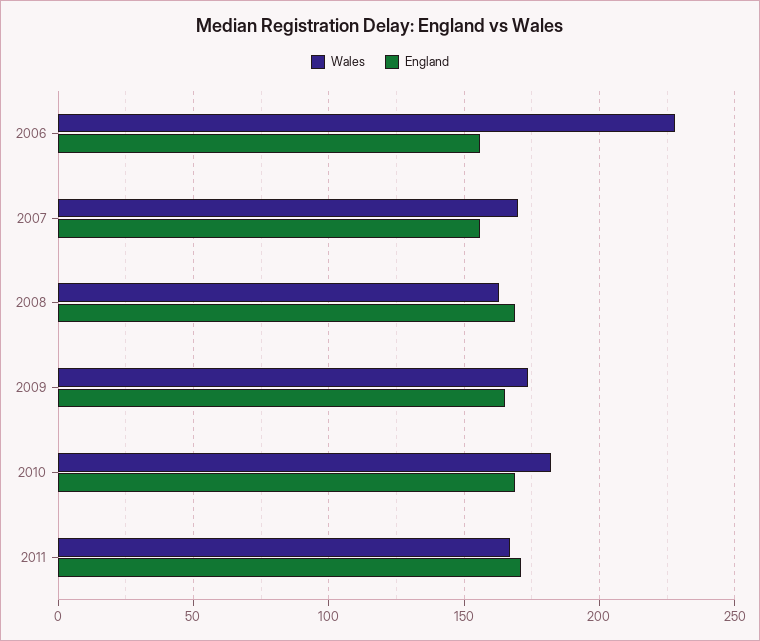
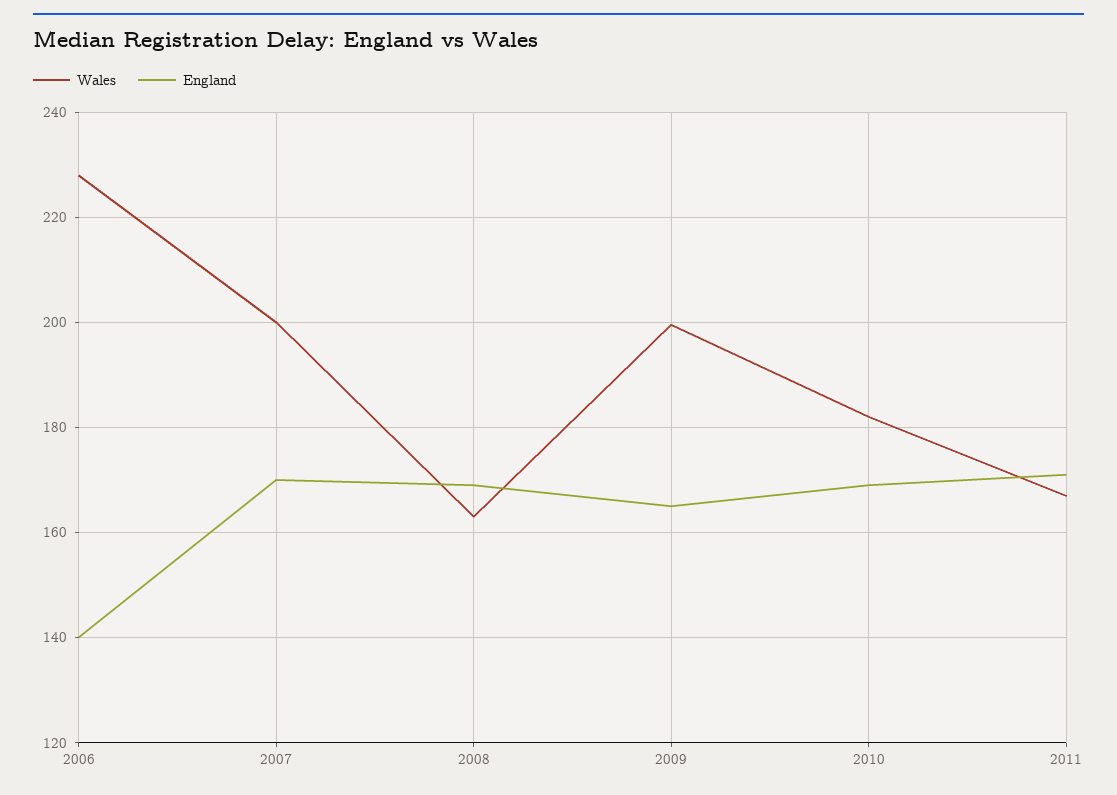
England, 2006: 155 -> 140
Wales, 2007: 170 -> 200
England, 2007: 155 -> 170
Wales, 2009: 175 -> 200

